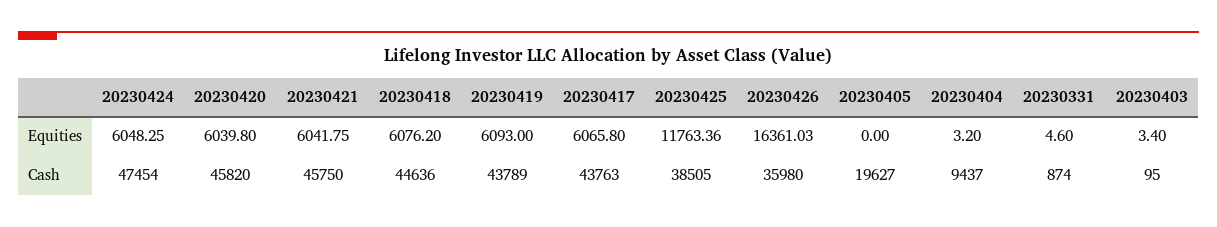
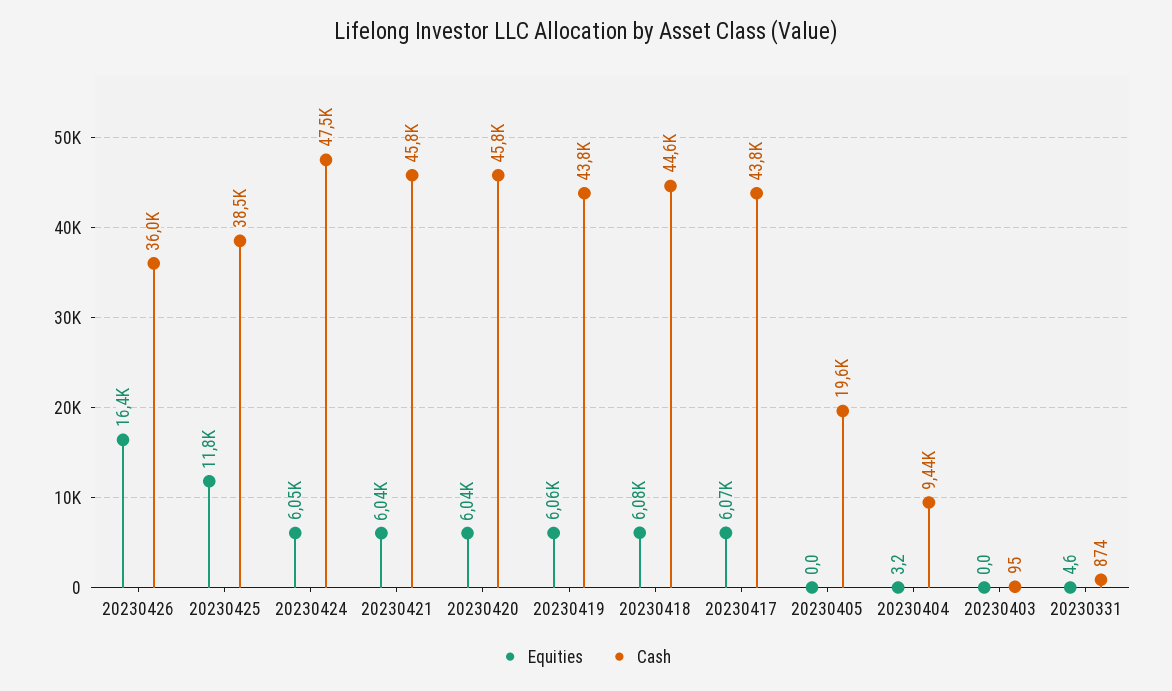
Equities, 20230419: 6093 -> 6060
Equities, 20230403: 3.4 -> 0

